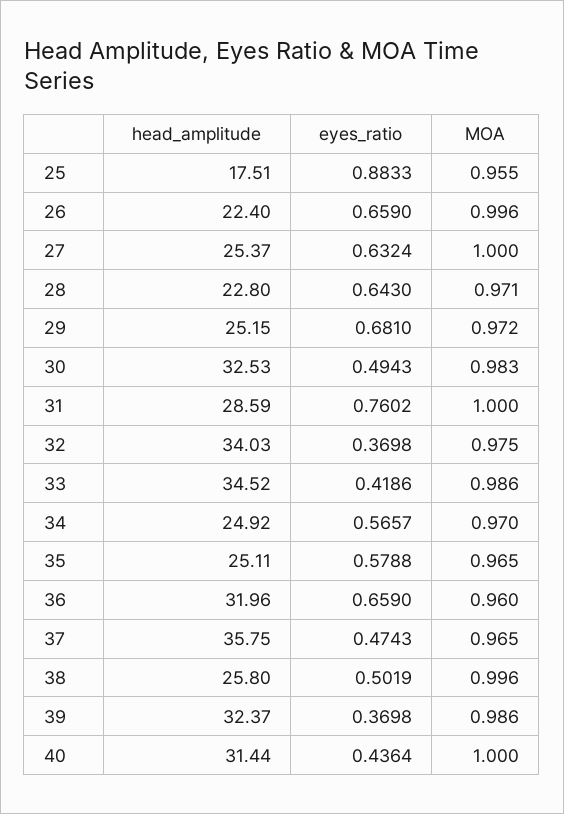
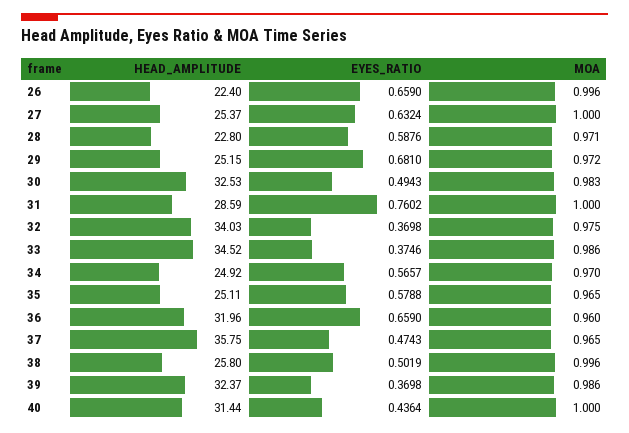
head_amplitude, 25: 17.51 -> none
eyes_ratio, 25: 0.8833 -> none
MOA, 25: 0.955 -> none
eyes_ratio, 28: 0.643 -> 0.5876
eyes_ratio, 33: 0.4186 -> 0.3746

